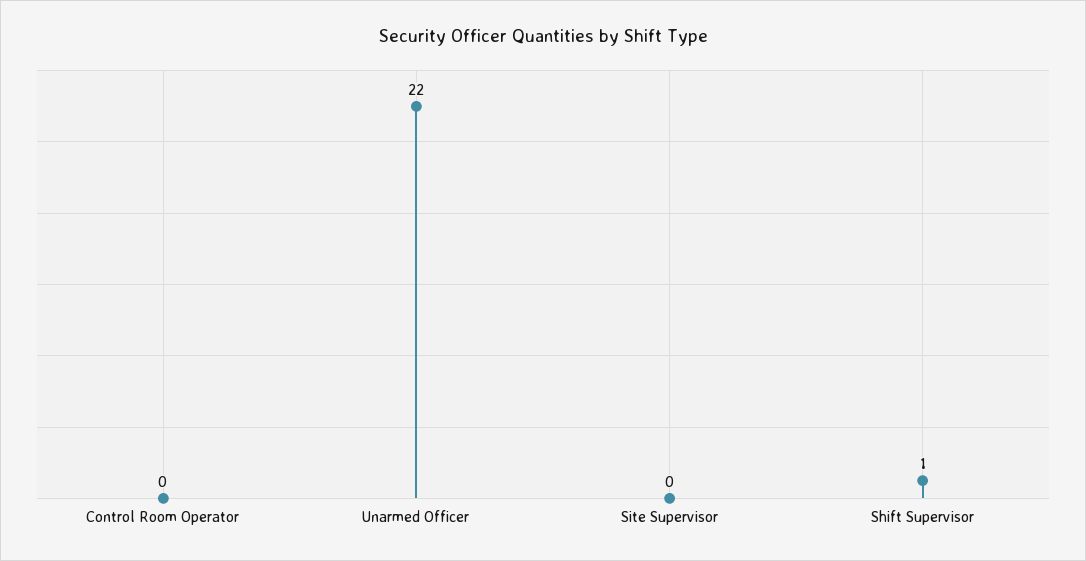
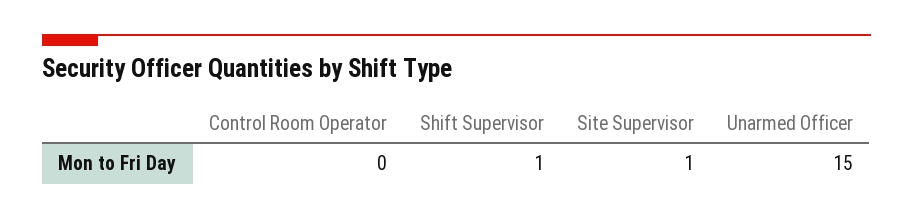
Unarmed Officer: 22 -> 15
Site Supervisor: 0 -> 1

